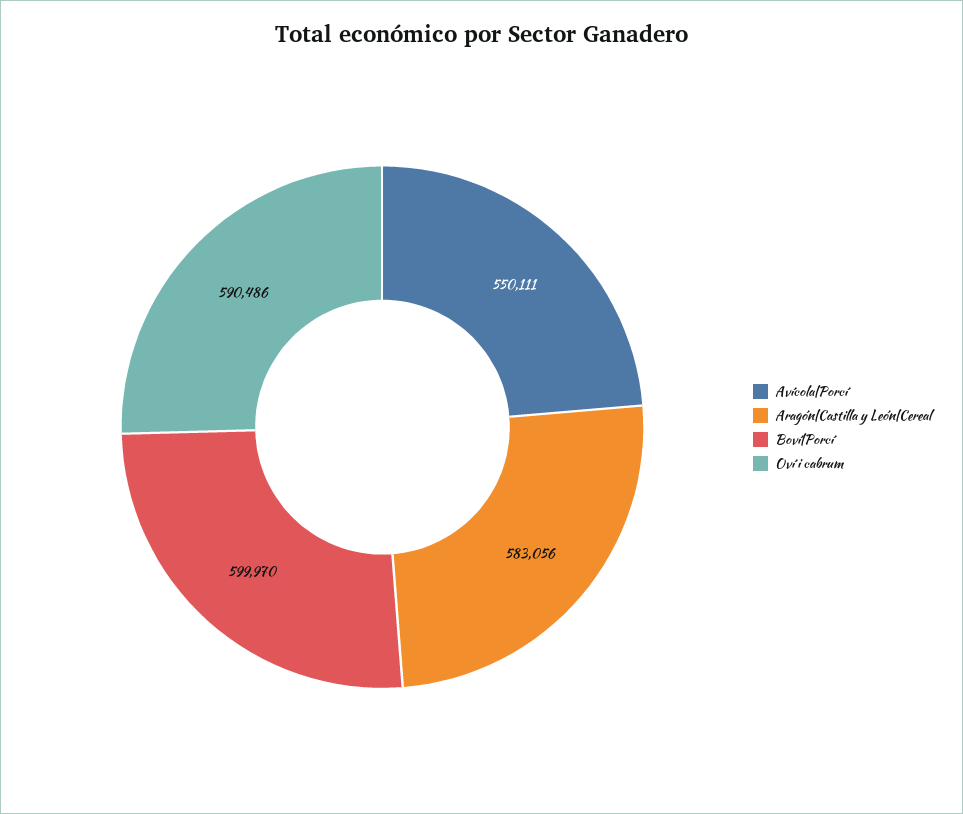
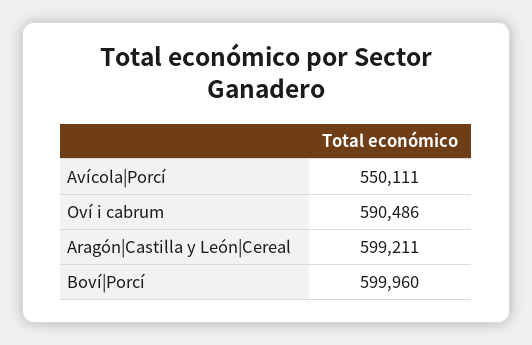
Aragón|Castilla y León|Cereal: 583056 -> 599211
Boví|Porcí: 599970 -> 599960

